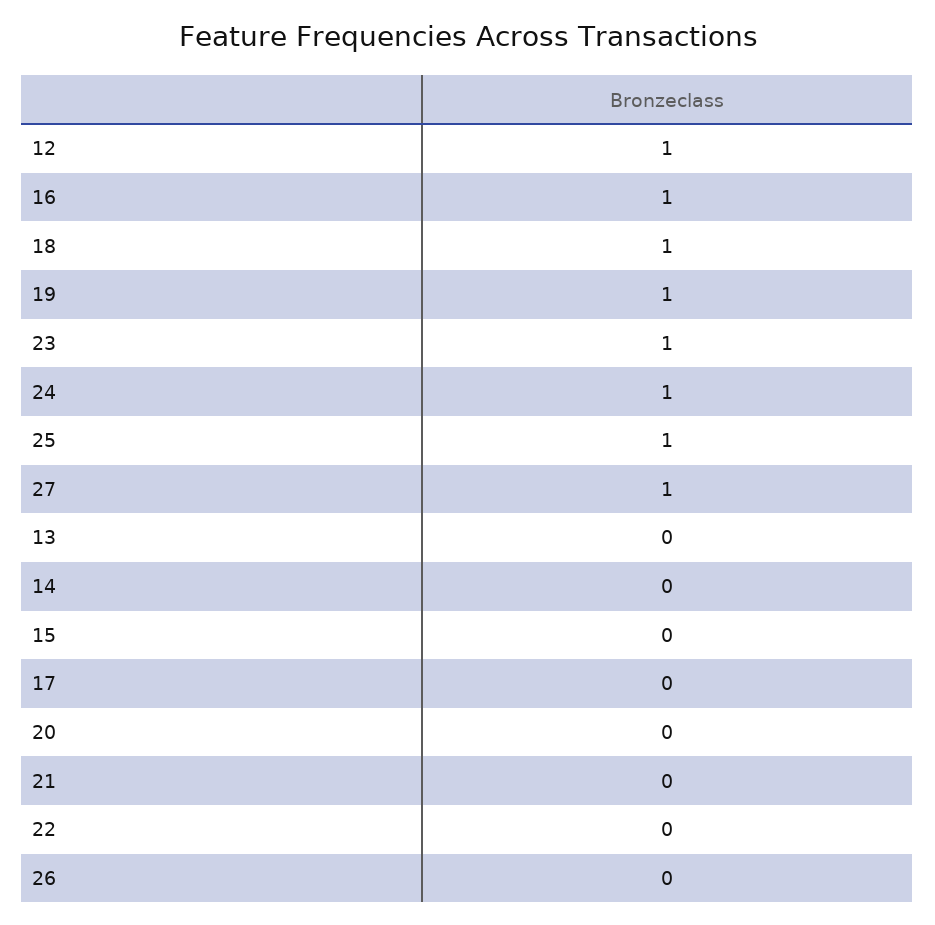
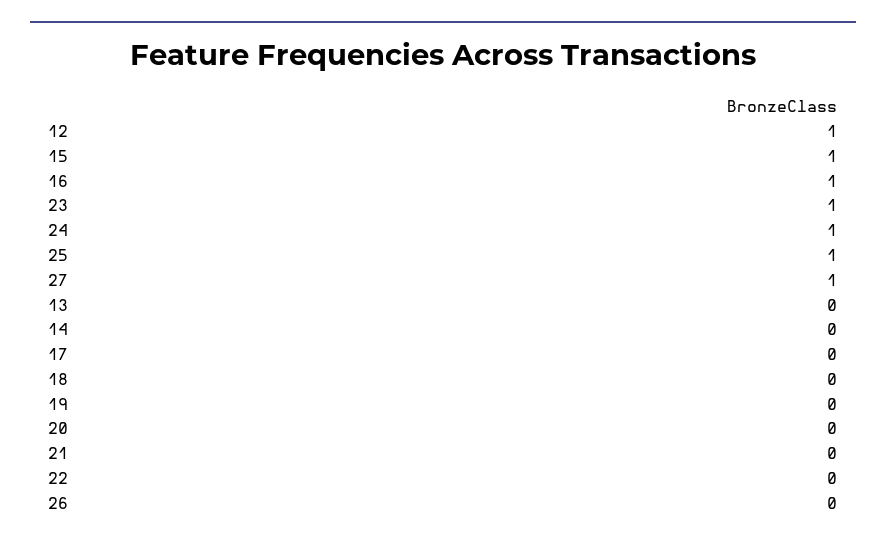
18: 1 -> 0
19: 1 -> 0
15: 0 -> 1

